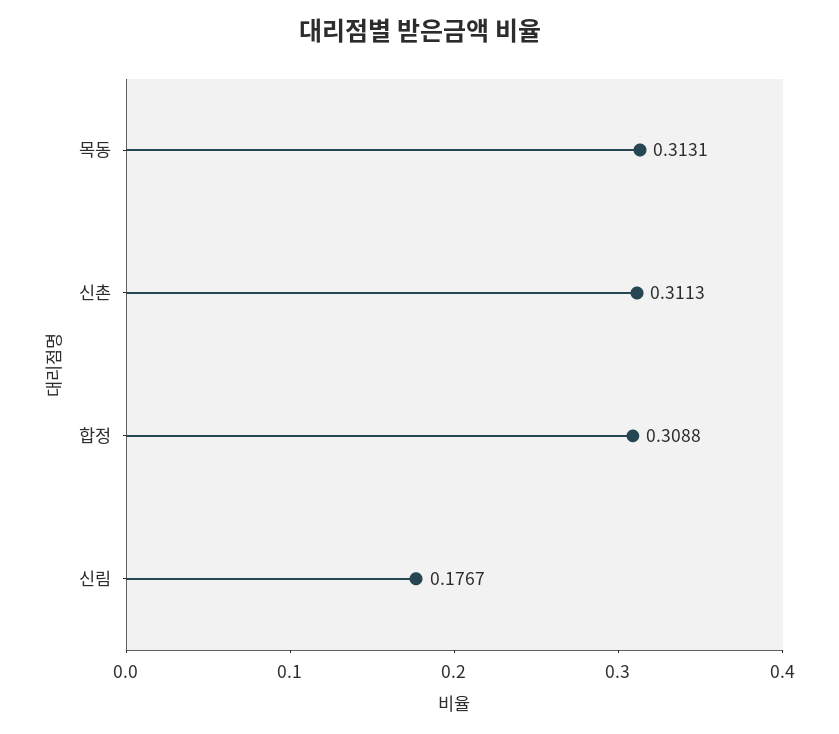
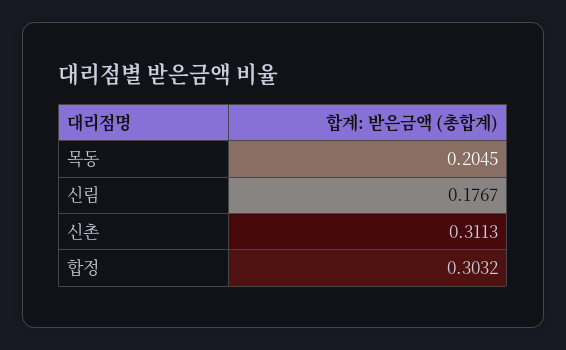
목동: 0.3131 -> 0.2045
합정: 0.3088 -> 0.3032

